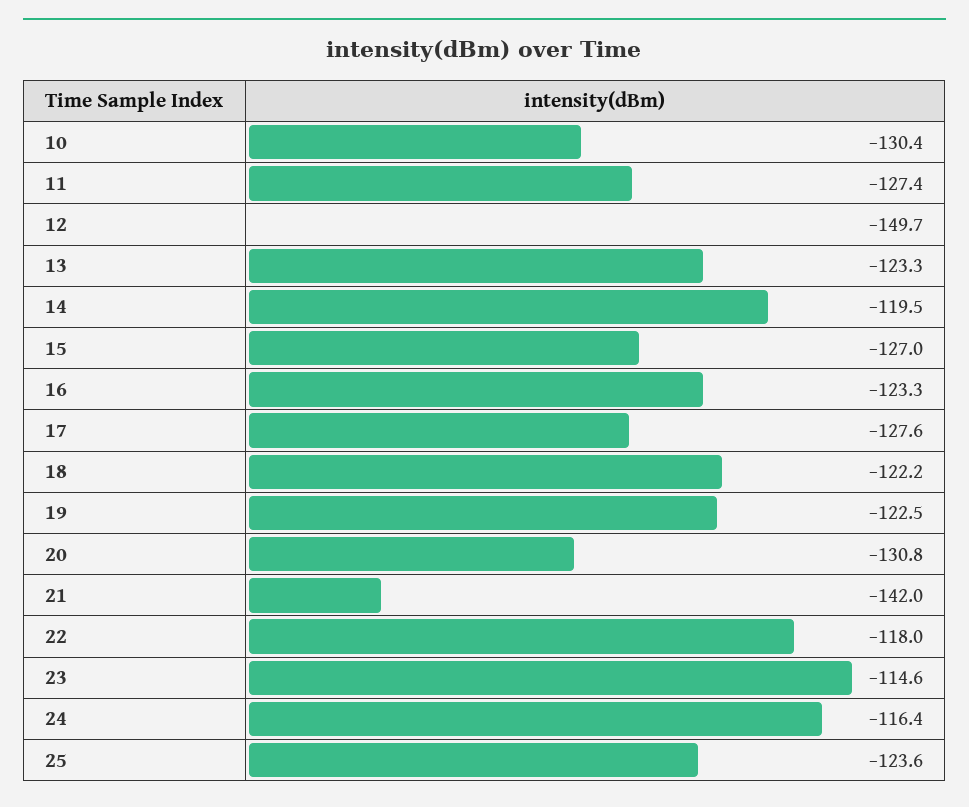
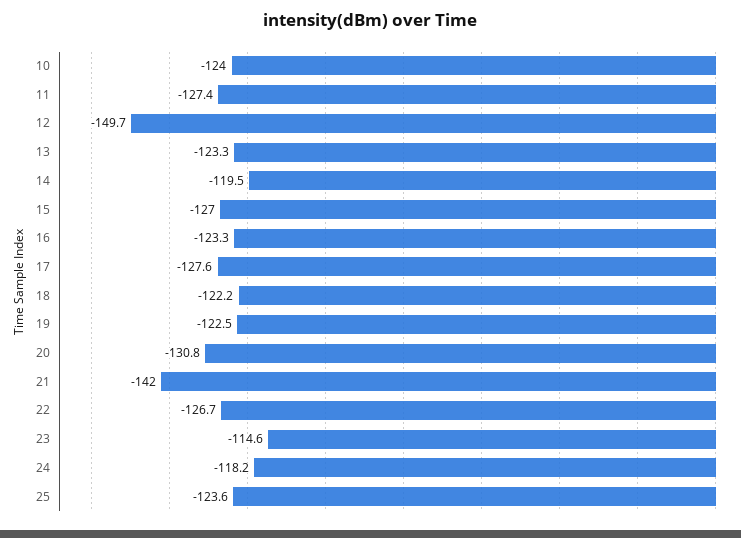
10: -130.4 -> -124
22: -118 -> -126.7
24: -116.4 -> -118.2

